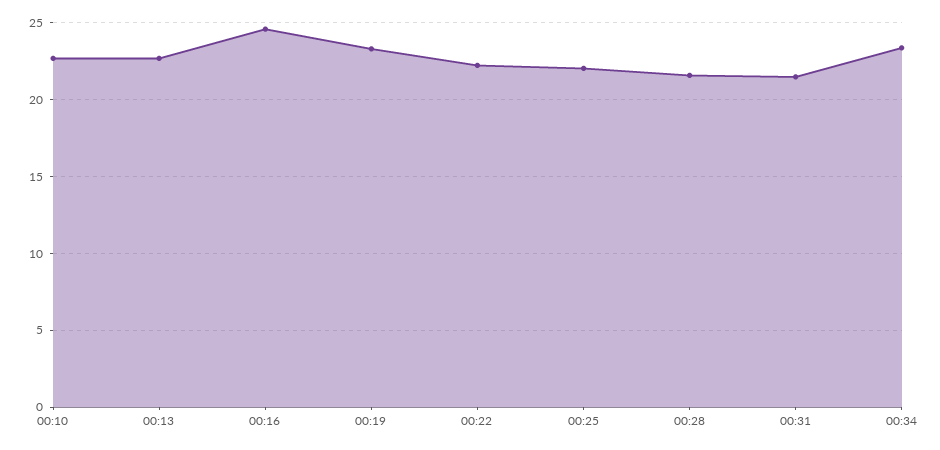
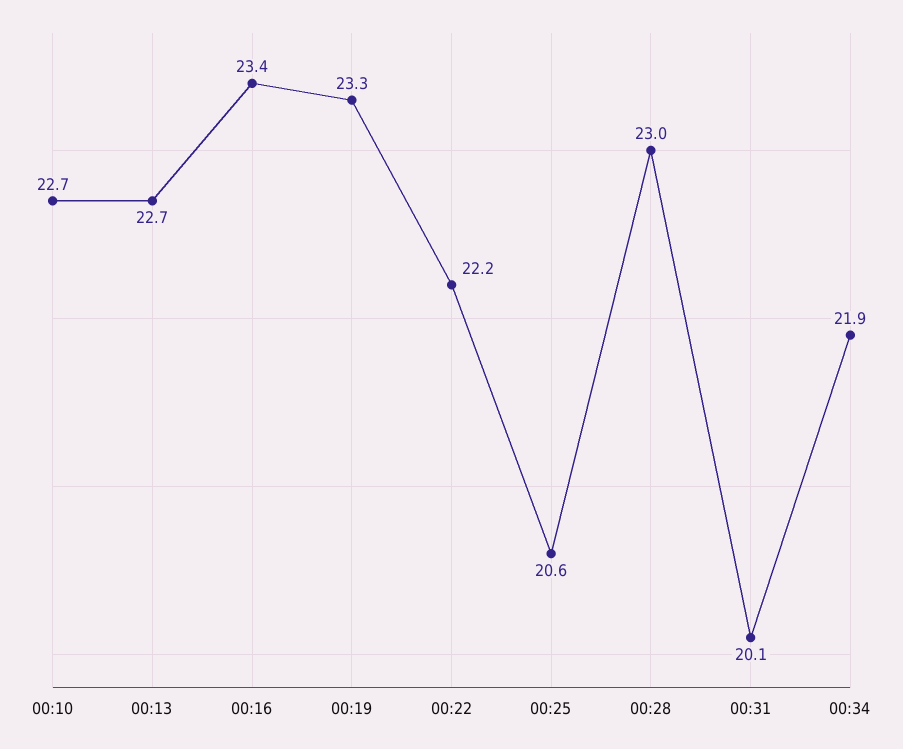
00:16: 24.5 -> 23.4
00:25: 22 -> 20.6
00:28: 21.5 -> 23
00:31: 21.5 -> 20.1
00:34: 23.5 -> 21.9

